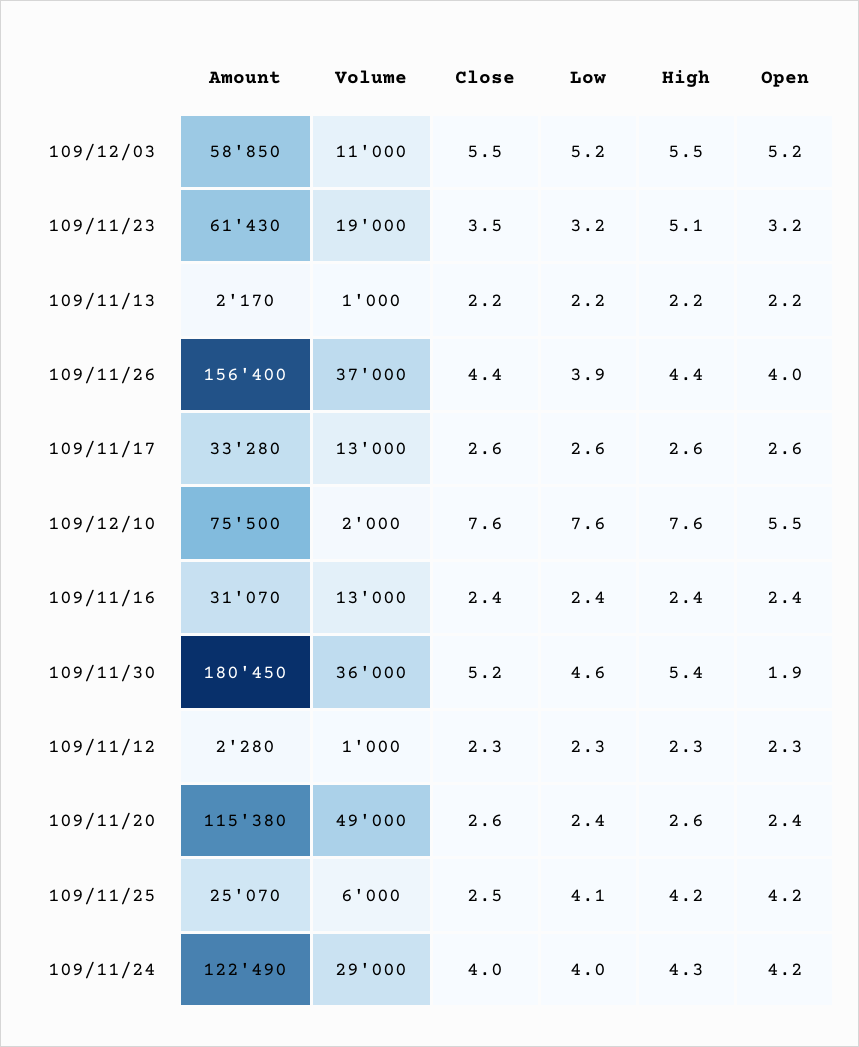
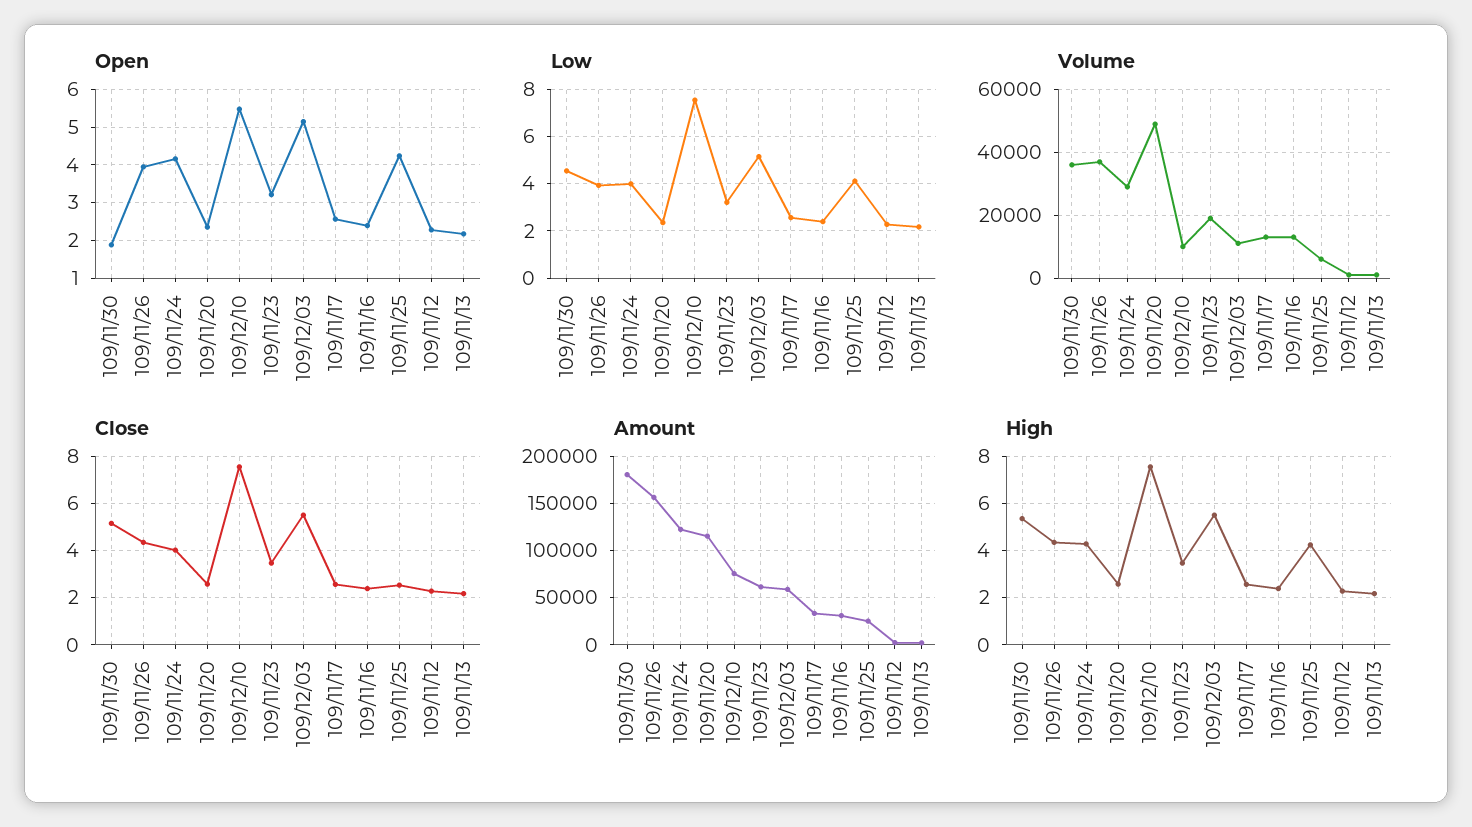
High, 109/11/23: 5.1 -> 3.5
Volume, 109/12/10: 2000 -> 10000

